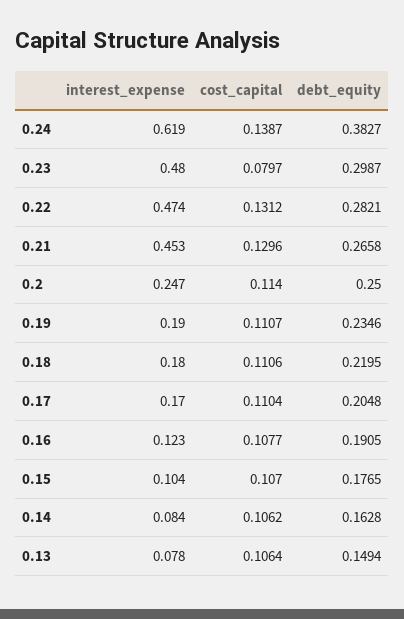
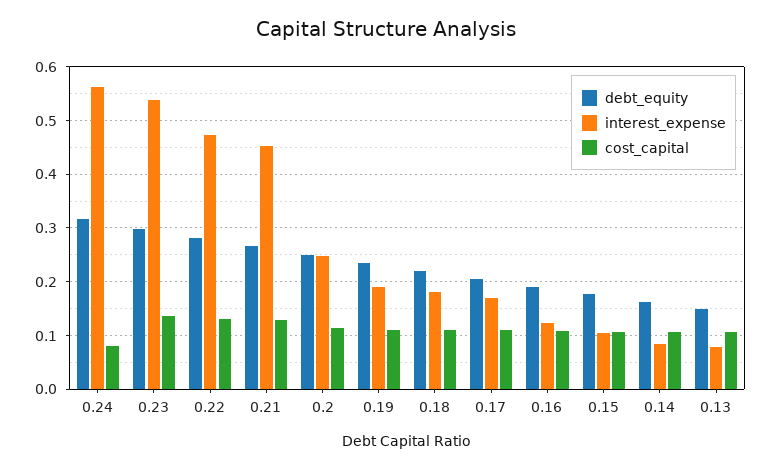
interest_expense, 0.24: 0.619 -> 0.56
cost_capital, 0.24: 0.1387 -> 0.08
debt_equity, 0.24: 0.3827 -> 0.32
interest_expense, 0.23: 0.48 -> 0.54
cost_capital, 0.23: 0.0797 -> 0.14

